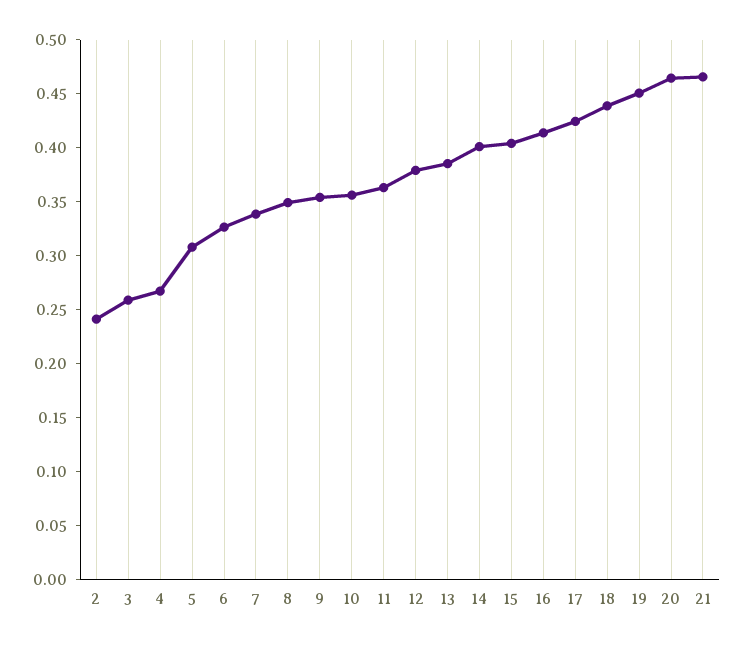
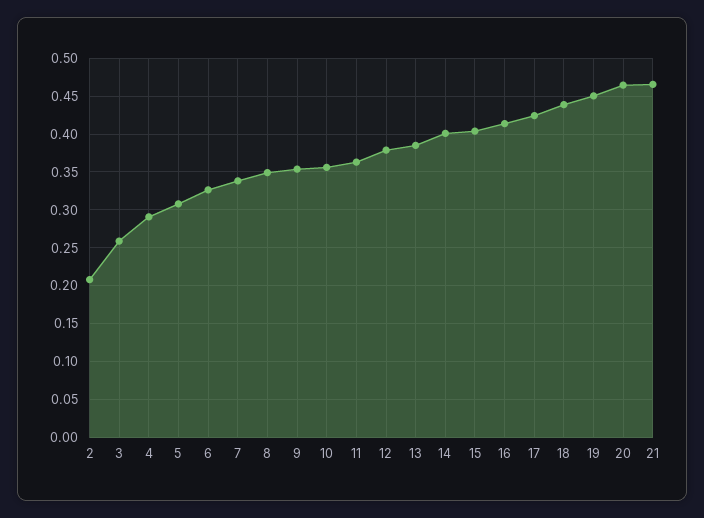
2: 0.24 -> 0.21
4: 0.27 -> 0.29

